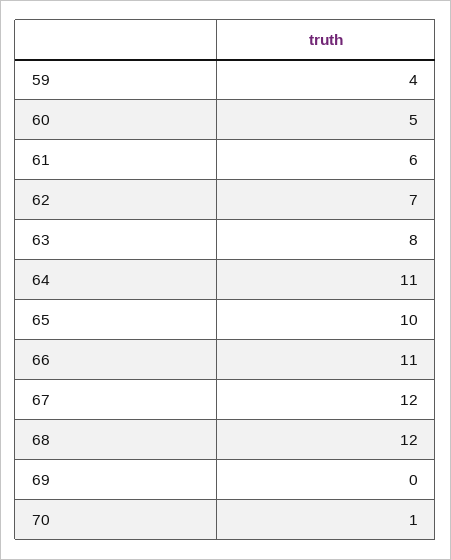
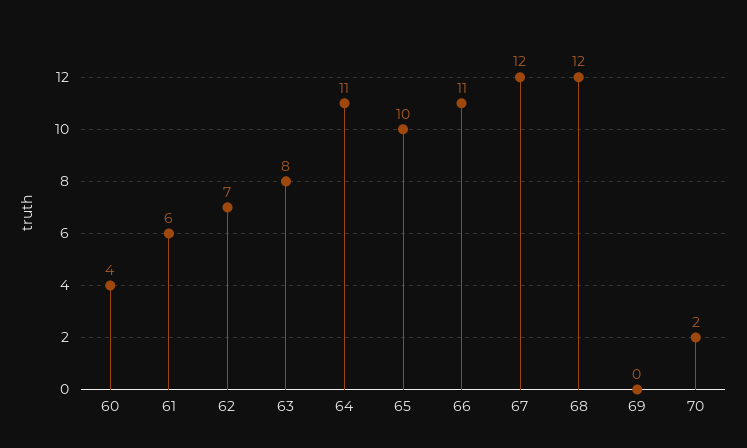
59: 4 -> none
60: 5 -> 4
70: 1 -> 2

